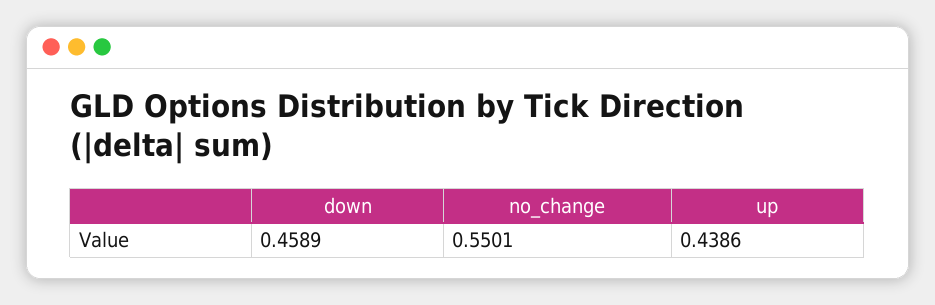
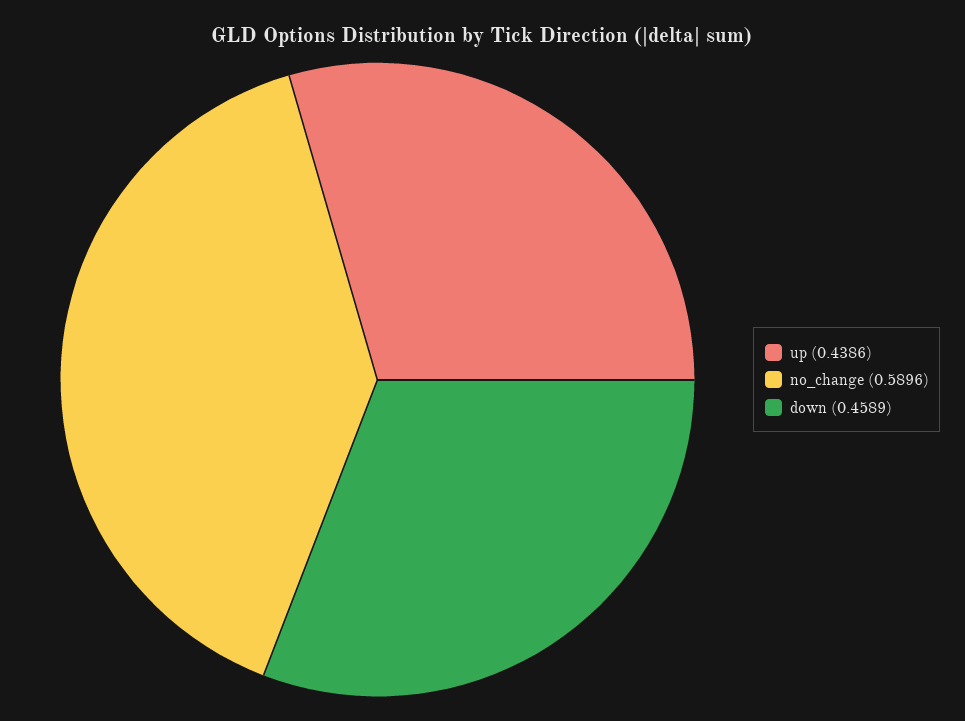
no_change: 0.5501 -> 0.5896

